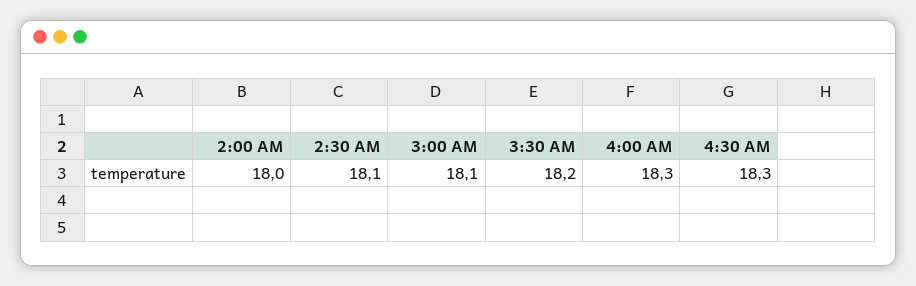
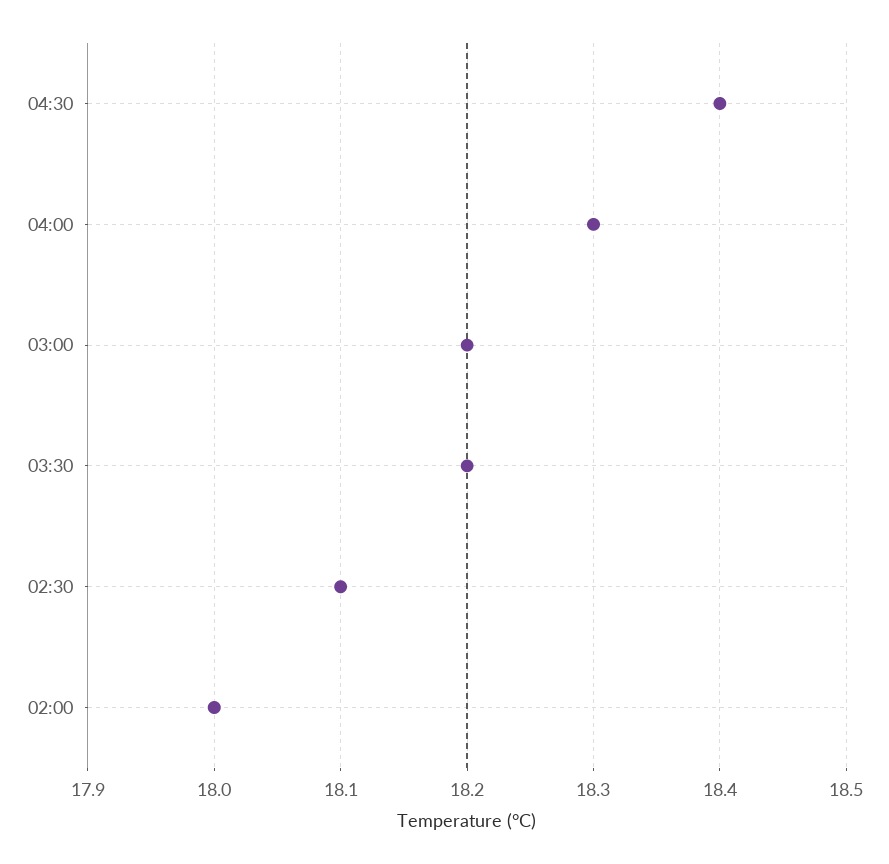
3:00 AM: 18.1 -> 18.2
4:30 AM: 18.3 -> 18.4

